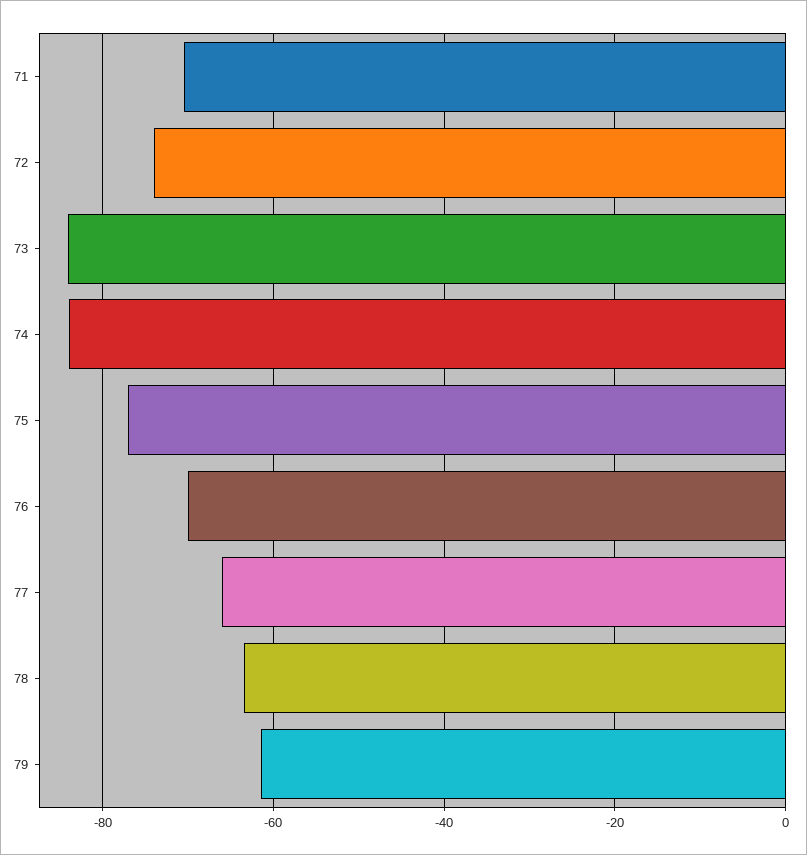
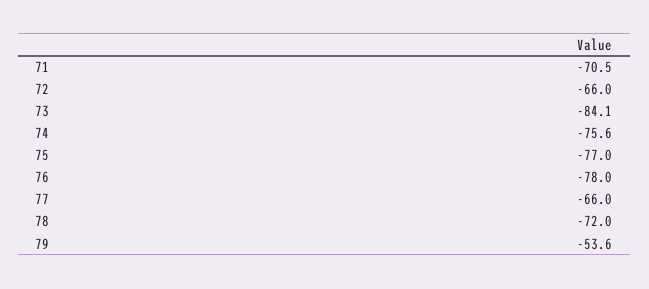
72: -74 -> -66
74: -84 -> -75.6
76: -70 -> -78
78: -64 -> -72
79: -62 -> -53.6

